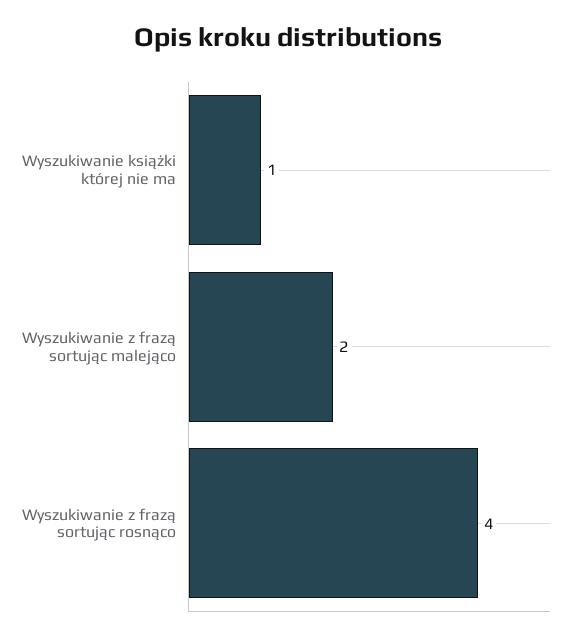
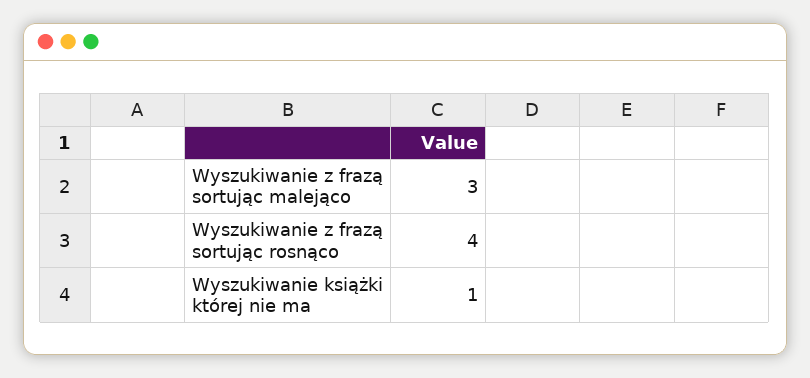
Wyszukiwanie z frazą sortując malejąco: 2 -> 3

